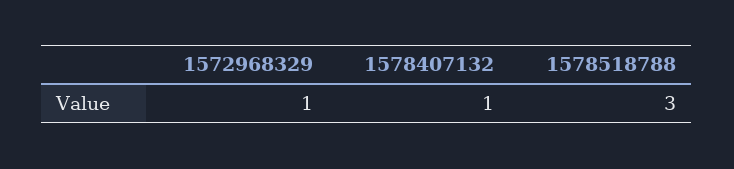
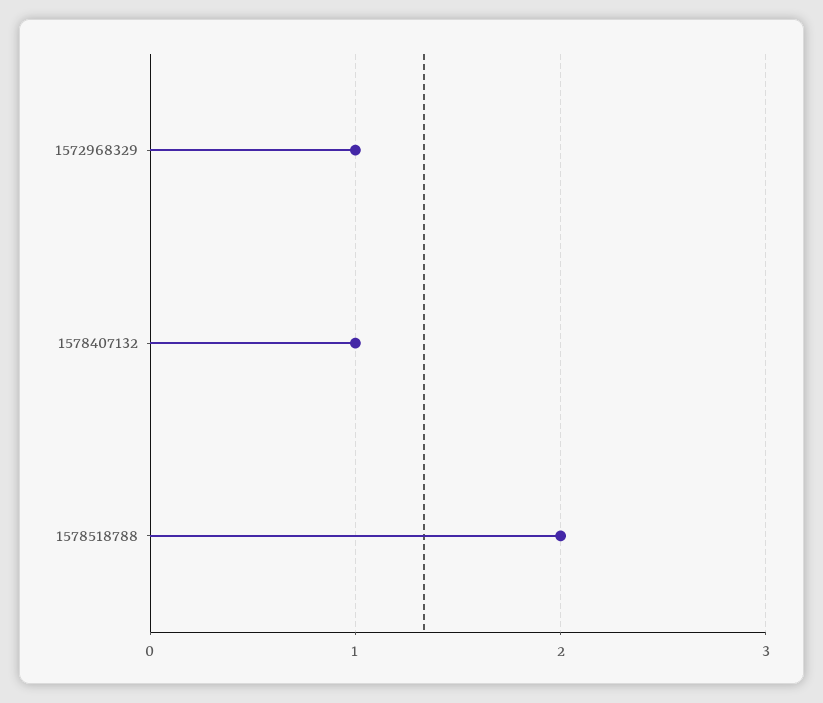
1578518788: 3 -> 2

